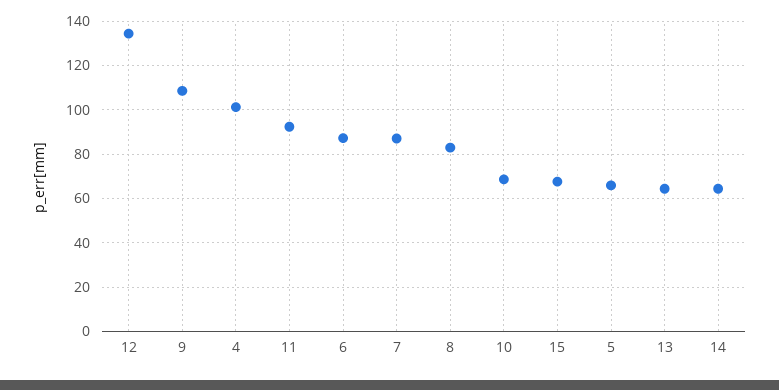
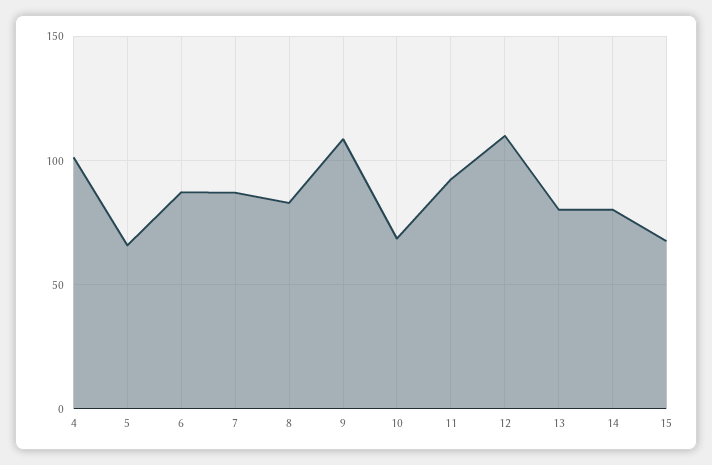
12: 135 -> 110
13: 65 -> 80
14: 65 -> 80

